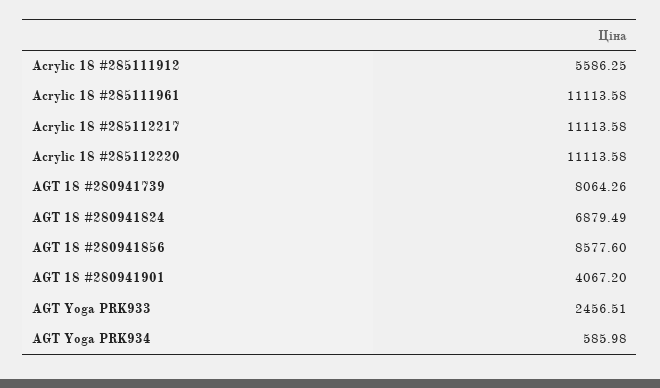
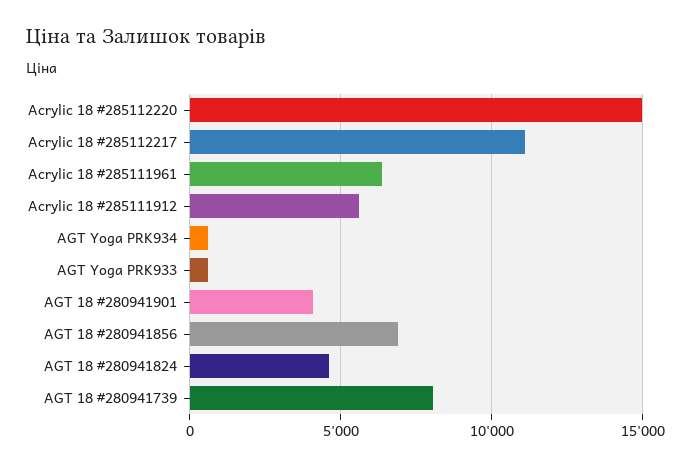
Acrylic 18 #285111961: 11113.58 -> 6500
Acrylic 18 #285112220: 11113.58 -> 15000
AGT 18 #280941824: 6879.49 -> 4500
AGT 18 #280941856: 8577.6 -> 7000
AGT Yoga PRK933: 2456.51 -> 500

